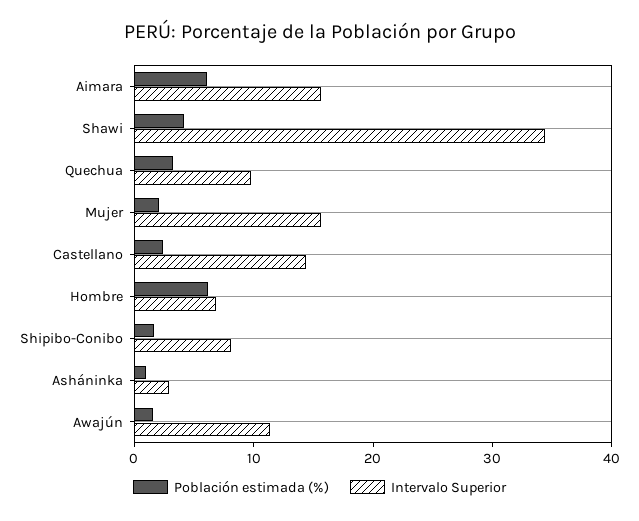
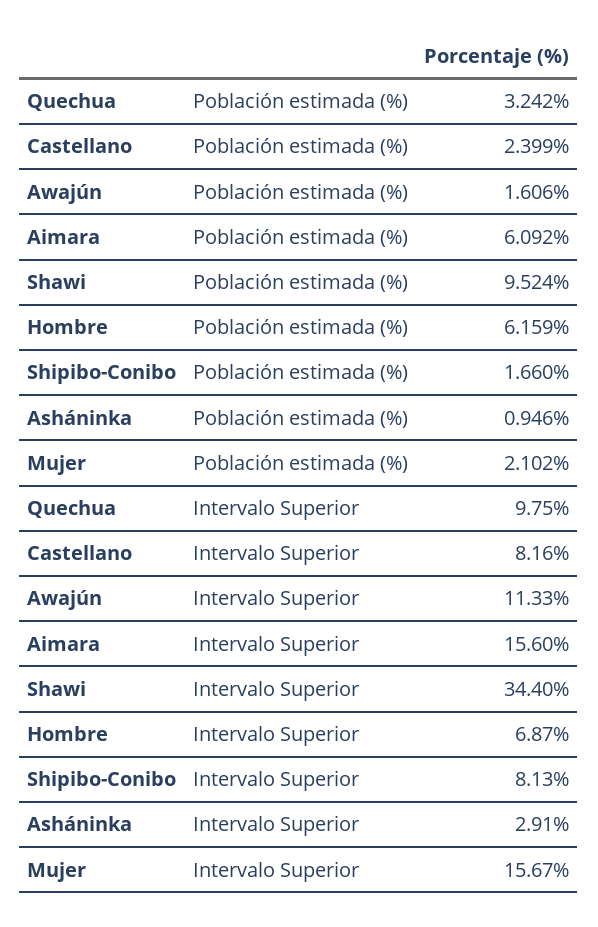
Población estimada (%), Shawi: 4 -> 9.524
Intervalo Superior, Castellano: 14 -> 8.16

